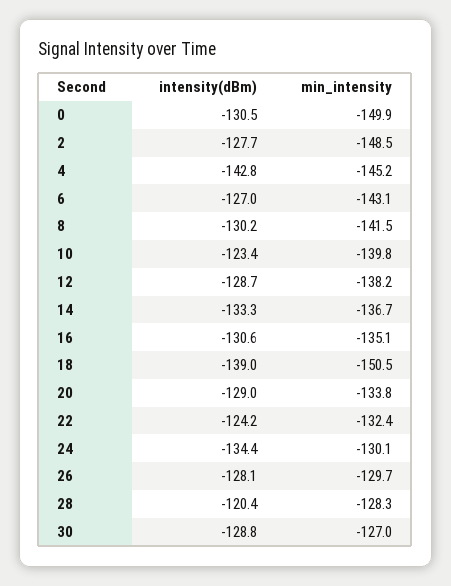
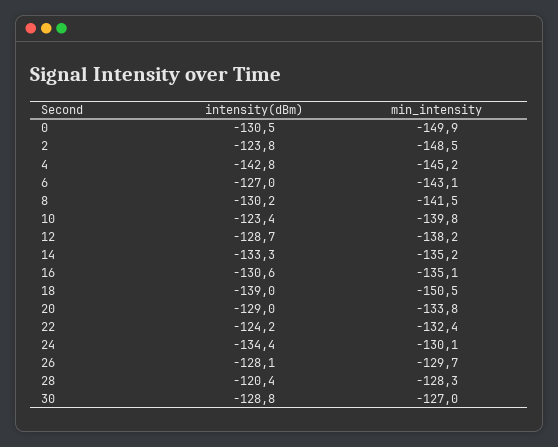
intensity(dBm), 2: -127.7 -> -123.8
min_intensity, 14: -136.7 -> -135.2

